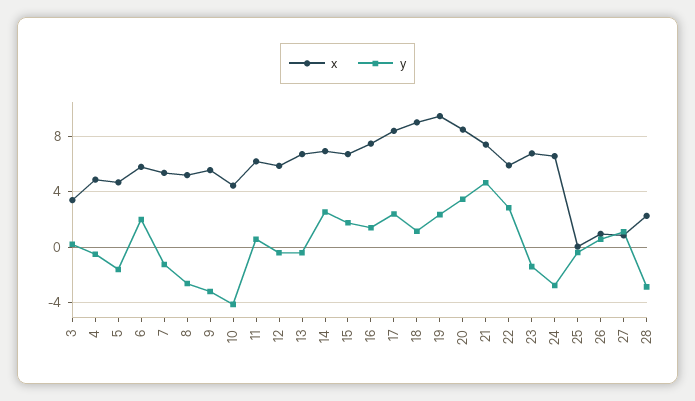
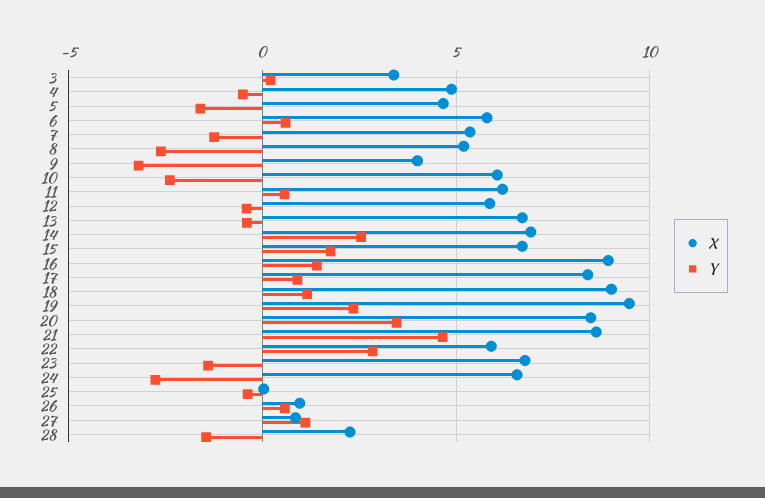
y, 6: 2 -> 0.5
x, 9: 5.5 -> 4
x, 10: 4.5 -> 6
y, 10: -4 -> -2.5
x, 16: 7.5 -> 9
y, 17: 2.5 -> 1
x, 21: 7.5 -> 8.5
y, 28: -3 -> -1.5

